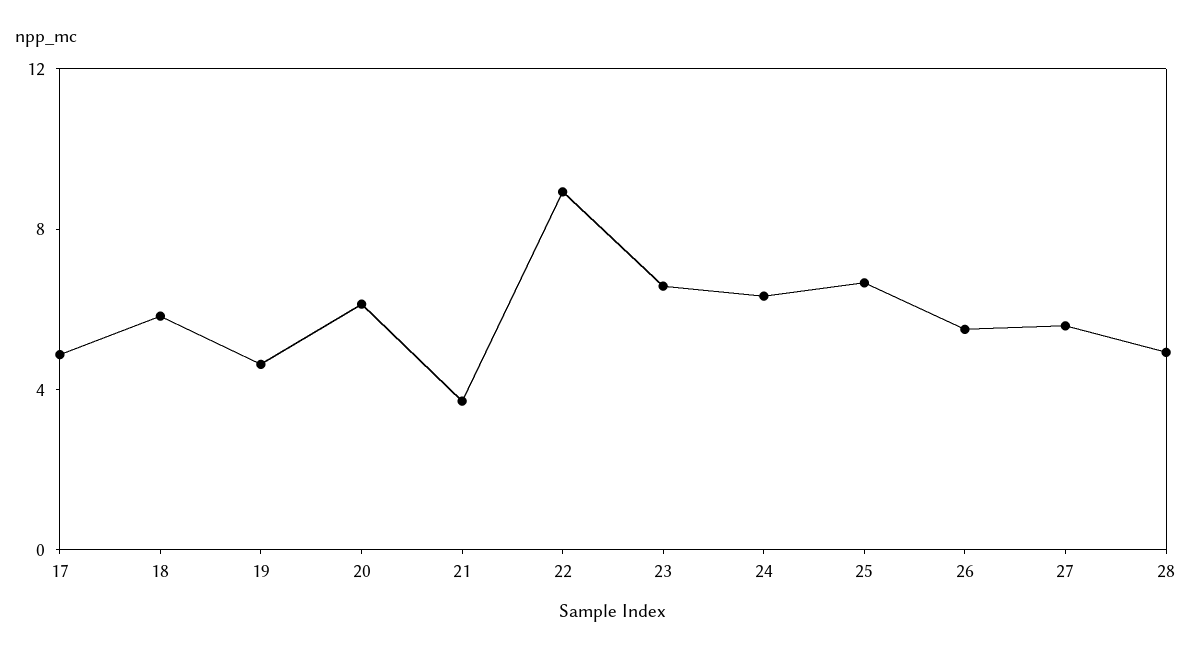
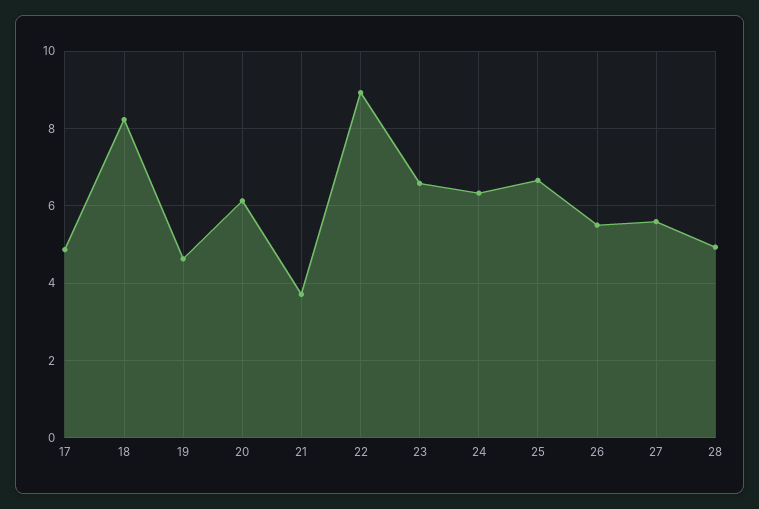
18: 6 -> 8.2

